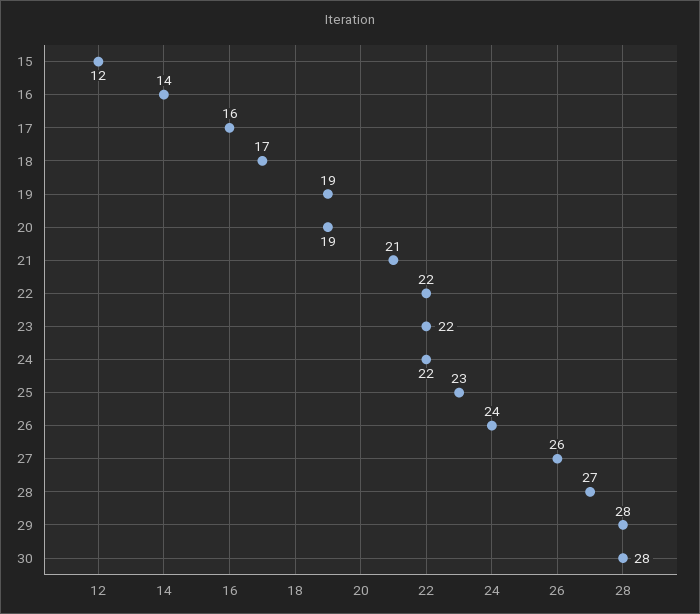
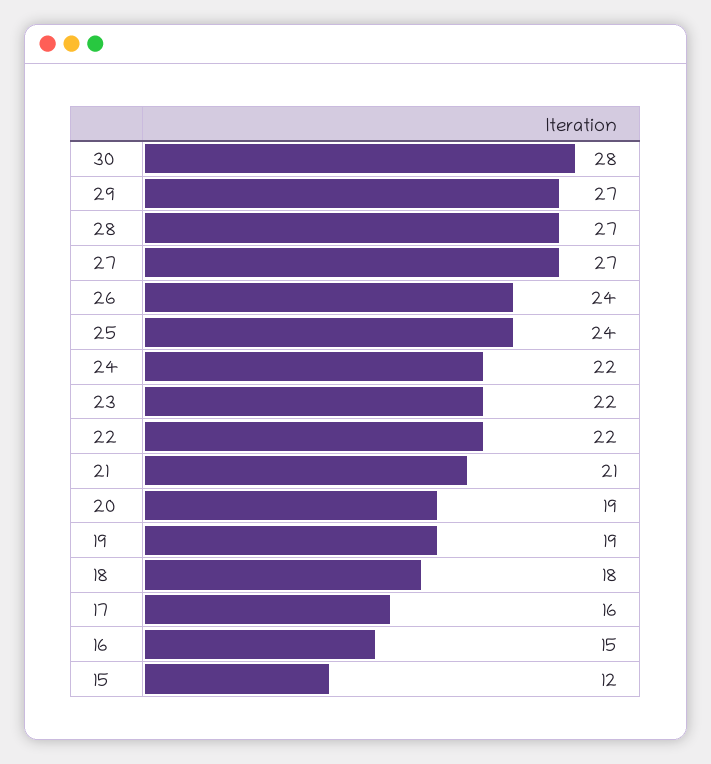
16: 14 -> 15
18: 17 -> 18
25: 23 -> 24
27: 26 -> 27
29: 28 -> 27

